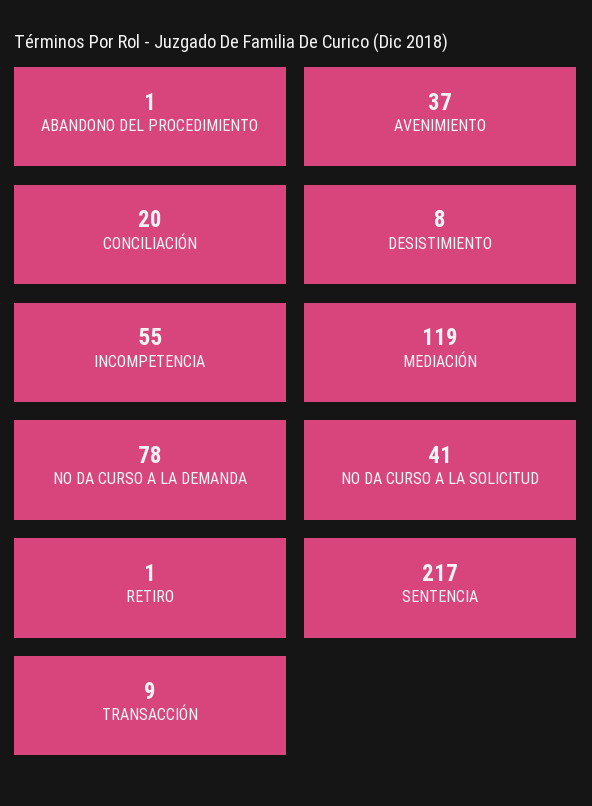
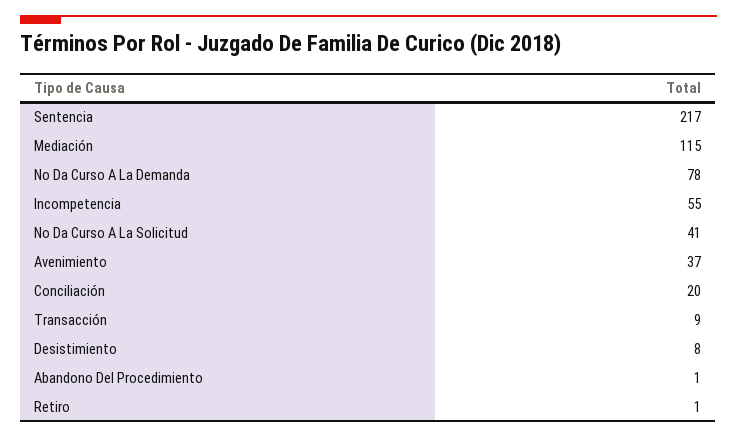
MEDIACIÓN: 119 -> 115

